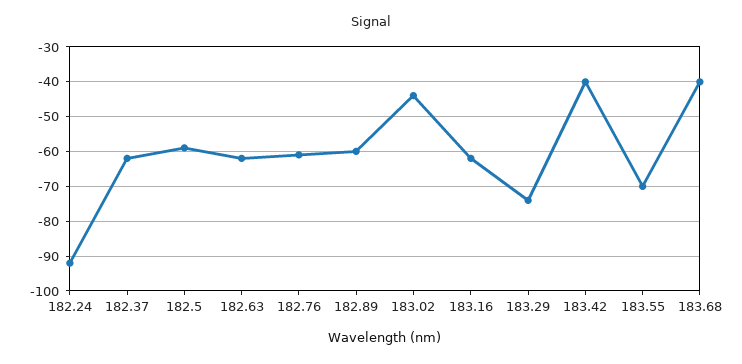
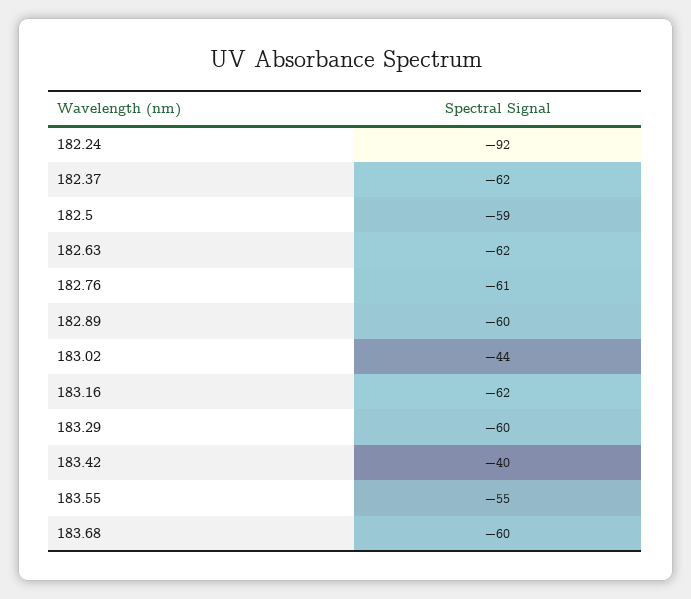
183.29: -75 -> -60
183.55: -70 -> -55
183.68: -40 -> -60

